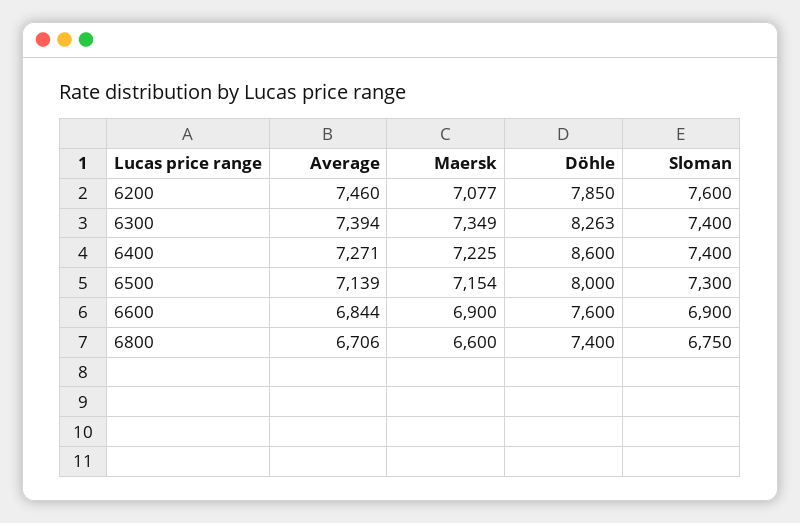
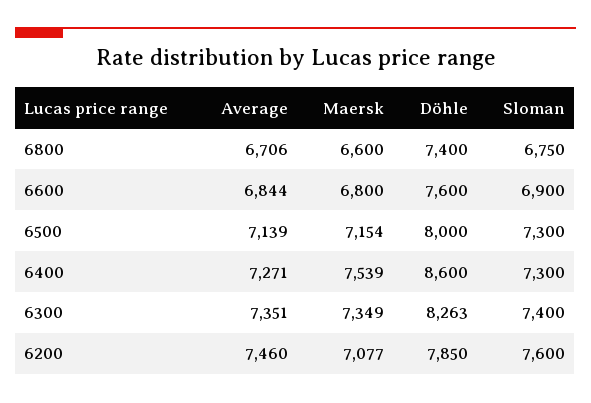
Average, 6300: 7394 -> 7351
Maersk, 6400: 7225 -> 7539
Sloman, 6400: 7400 -> 7300
Maersk, 6600: 6900 -> 6800

